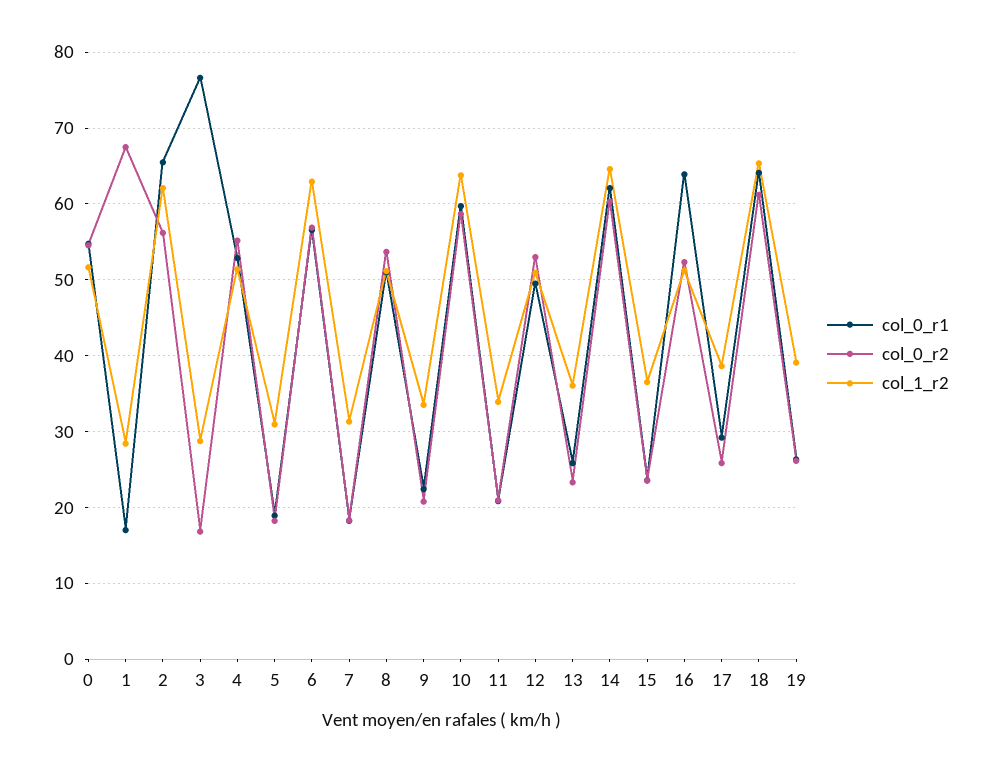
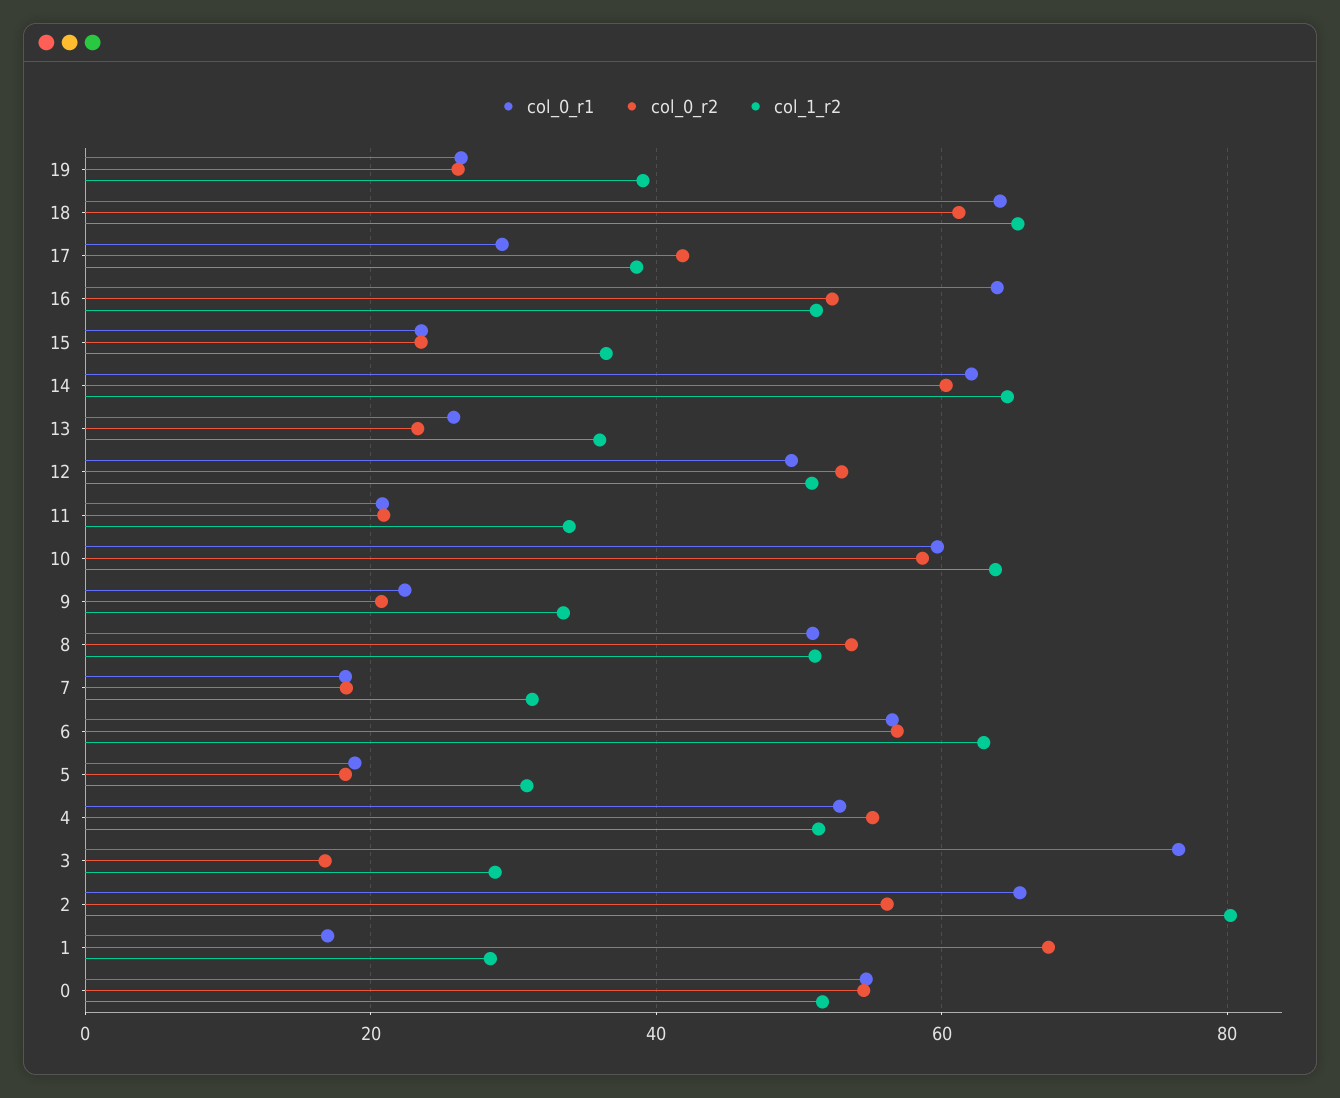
col_1_r2, 2: 62 -> 80
col_0_r2, 17: 26 -> 42

